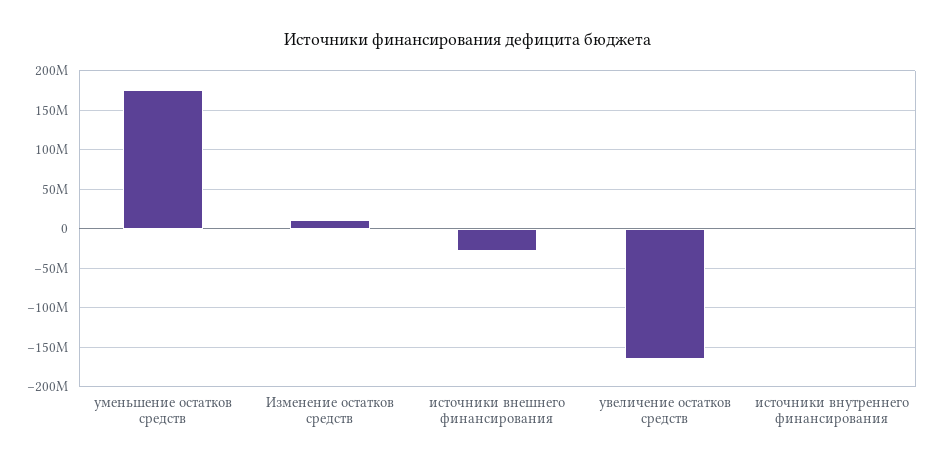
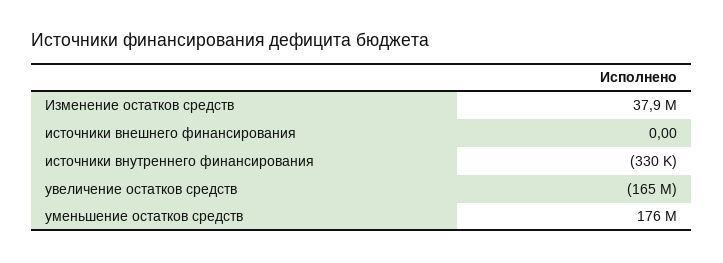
Изменение остатков средств: 10000000 -> 37900000
источники внешнего финансирования: -30000000 -> 0

